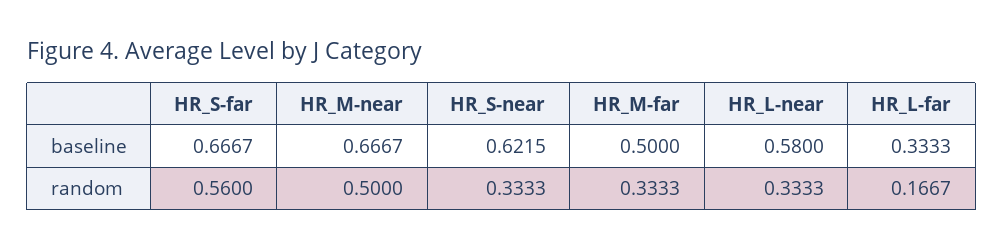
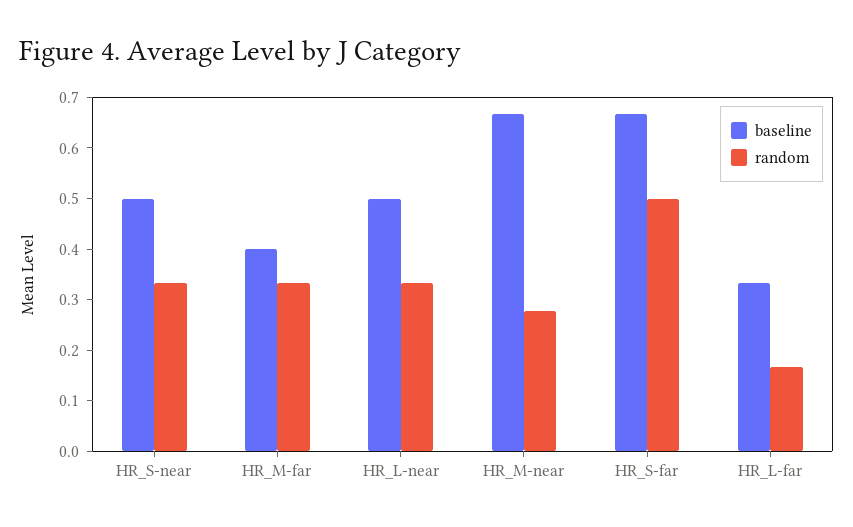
baseline, HR_S-near: 0.6215 -> 0.5
baseline, HR_M-far: 0.5 -> 0.4
baseline, HR_L-near: 0.58 -> 0.5
random, HR_S-far: 0.56 -> 0.5
random, HR_M-near: 0.5 -> 0.28

